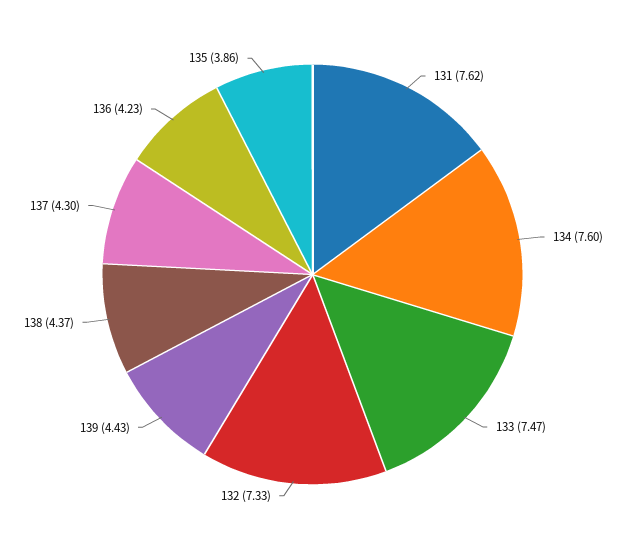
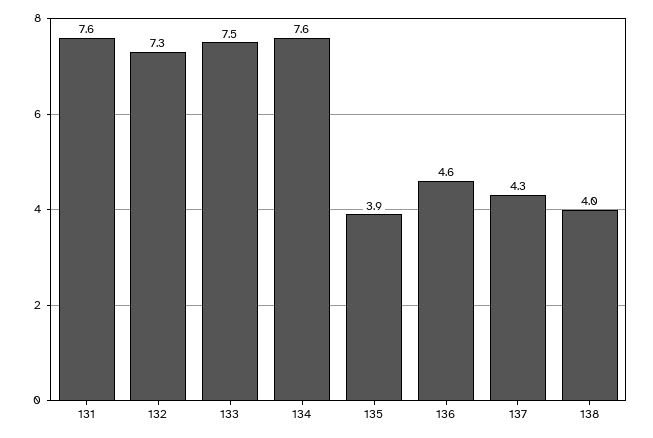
139: 4.43 -> none
138: 4.37 -> 4
136: 4.23 -> 4.6

